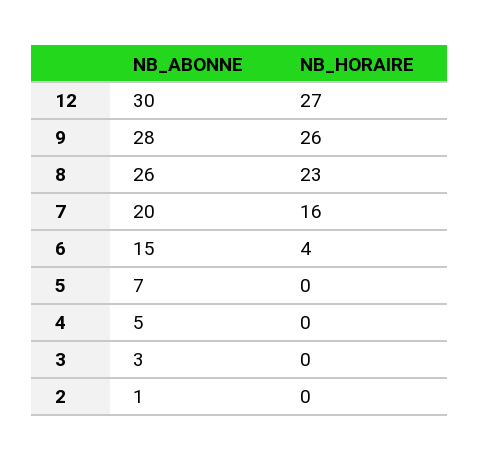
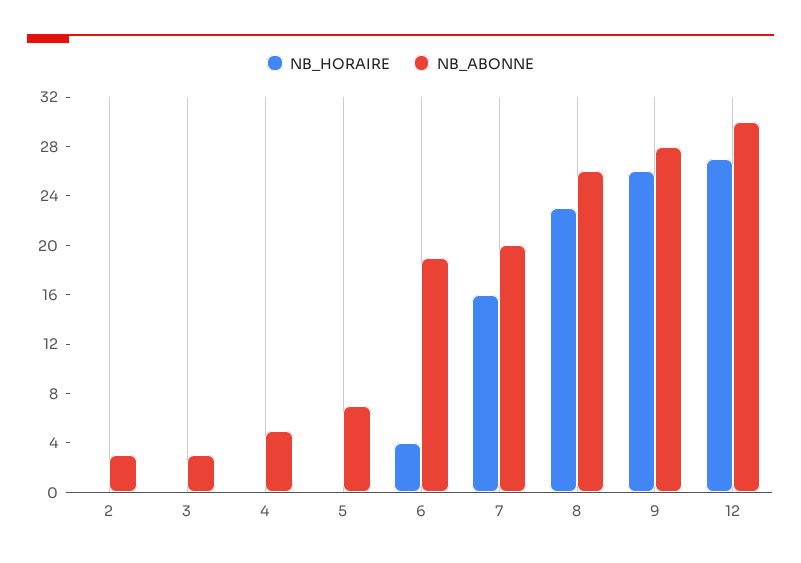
NB_ABONNE, 6: 15 -> 19
NB_ABONNE, 2: 1 -> 3

